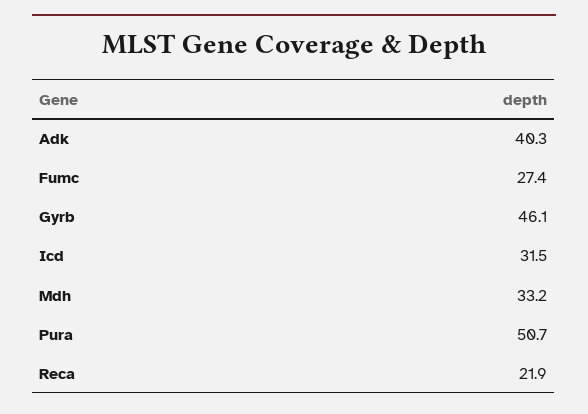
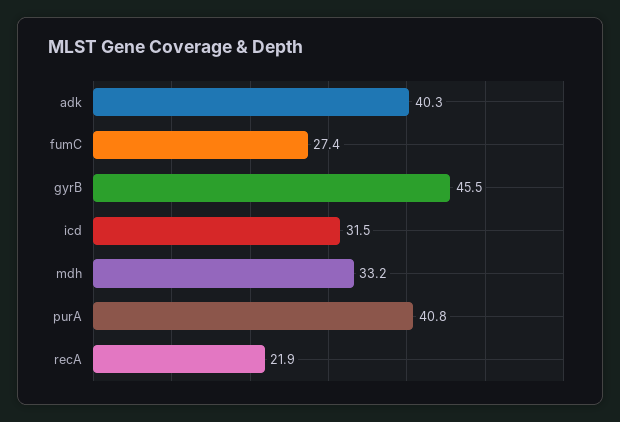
Gyrb: 46.1 -> 45.5
Pura: 50.7 -> 40.8

